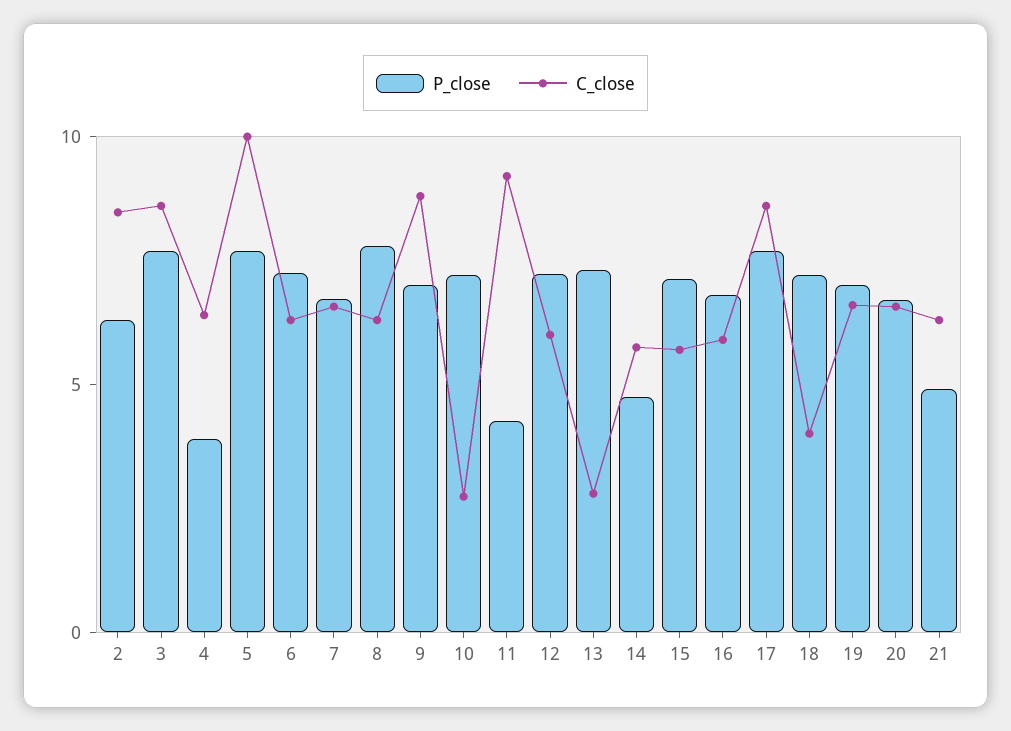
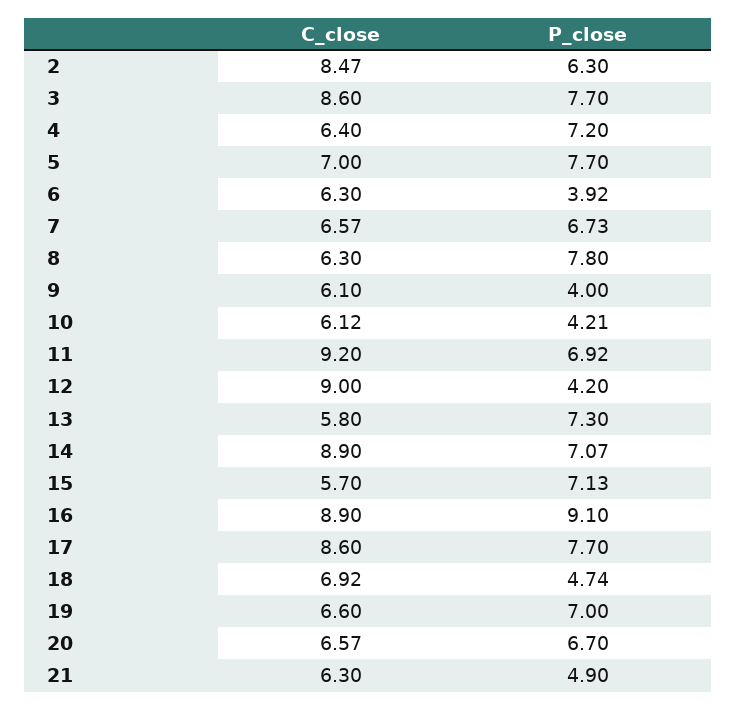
P_close, 4: 4 -> 7.2
C_close, 5: 10 -> 7
P_close, 6: 7 -> 3.92
P_close, 9: 7 -> 4
C_close, 9: 9 -> 6.1
P_close, 10: 7 -> 4.21
C_close, 10: 3 -> 6.12
P_close, 11: 4 -> 6.92
P_close, 12: 7 -> 4.2
C_close, 12: 6 -> 9
C_close, 13: 3 -> 5.8
P_close, 14: 5 -> 7.07
C_close, 14: 6 -> 8.9
P_close, 16: 7 -> 9.1
C_close, 16: 6 -> 8.9
P_close, 18: 7 -> 4.74
C_close, 18: 4 -> 6.92

